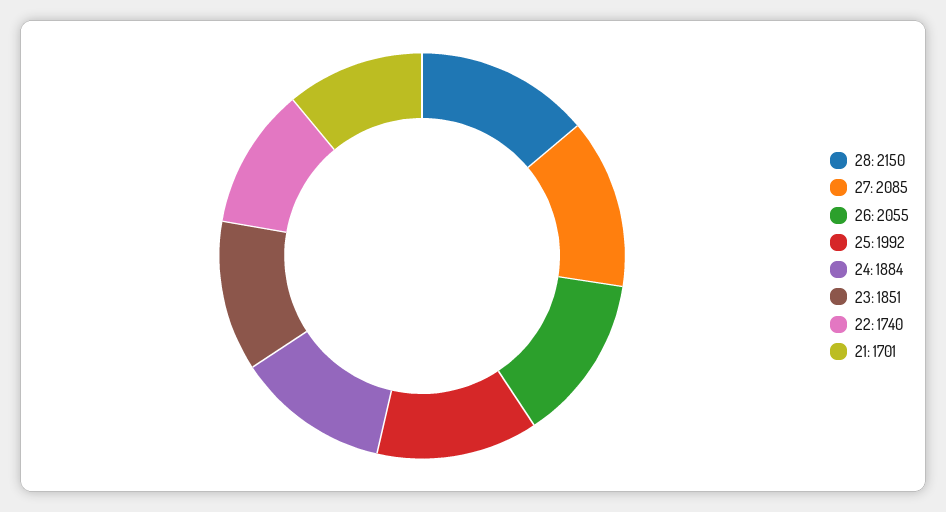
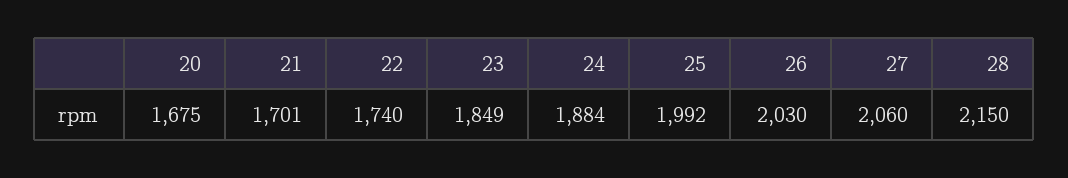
27: 2085 -> 2060
26: 2055 -> 2030
23: 1851 -> 1849
20: none -> 1675

